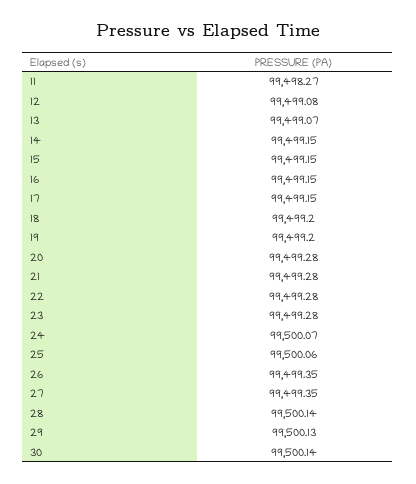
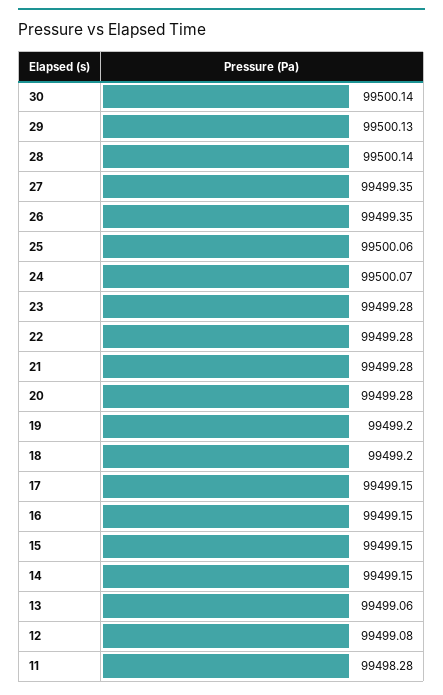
11: 99498.27 -> 99498.28
13: 99499.07 -> 99499.06

